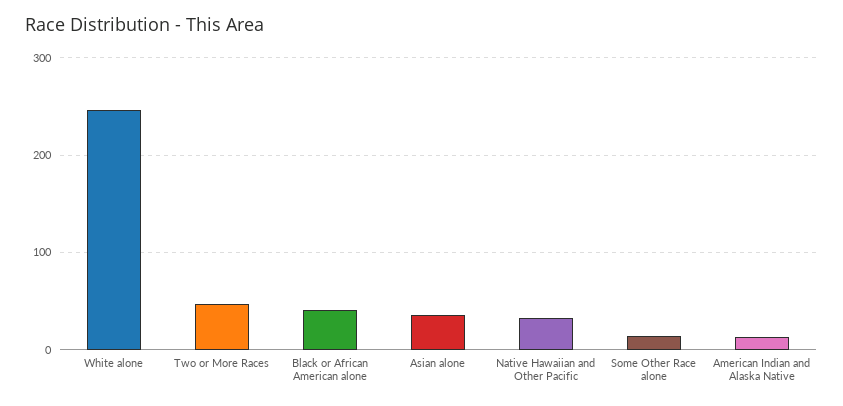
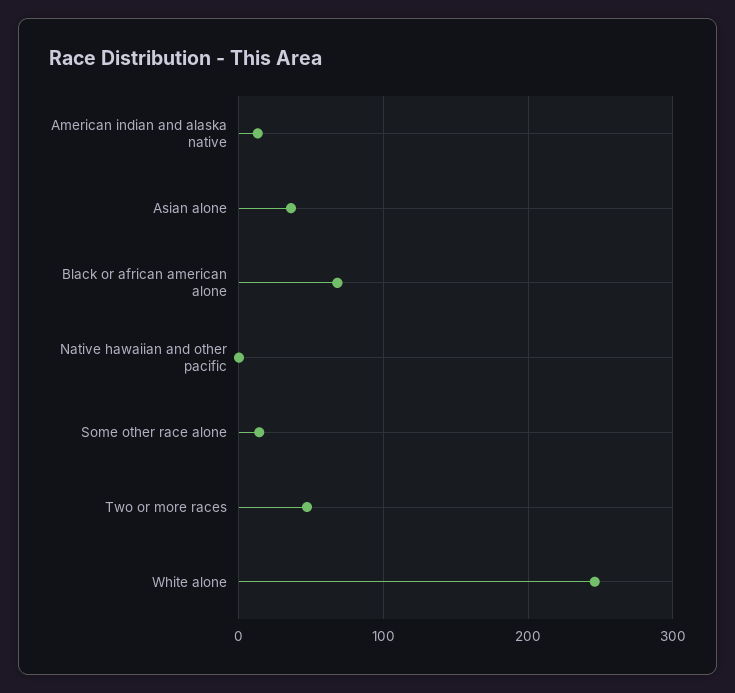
Black or African American alone: 40 -> 70
Native Hawaiian and Other Pacific: 30 -> 0

